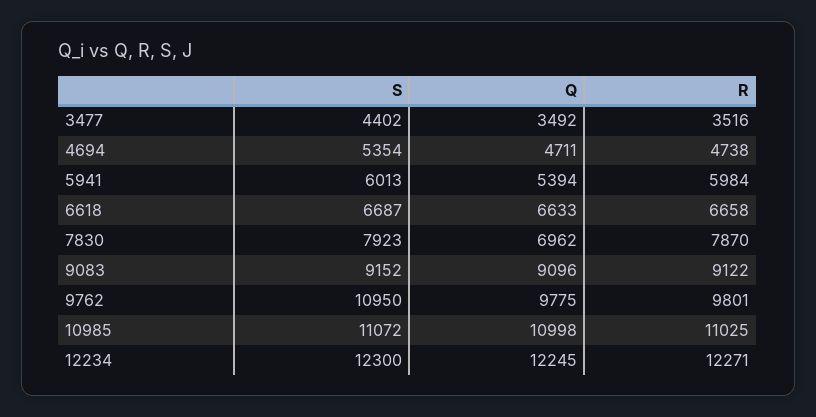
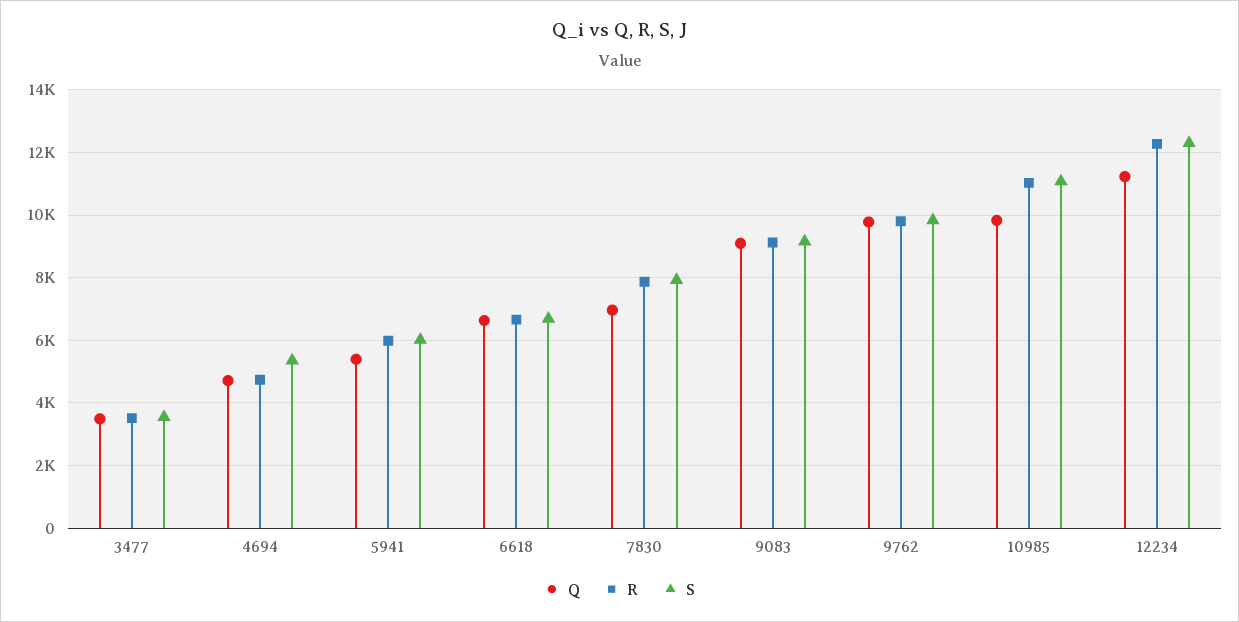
S, 3477: 4402 -> 3600
S, 9762: 10950 -> 9800
Q, 10985: 10998 -> 9800
Q, 12234: 12245 -> 11200

